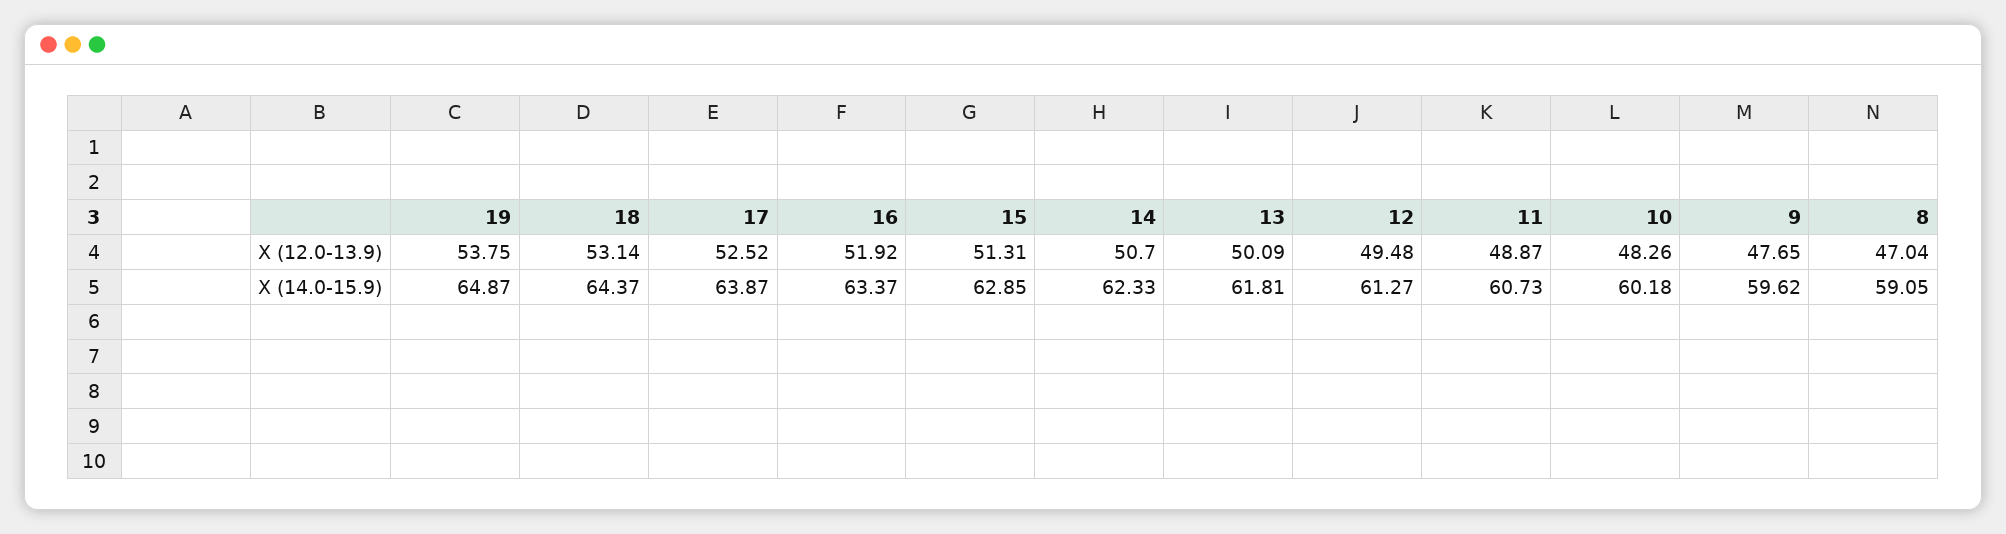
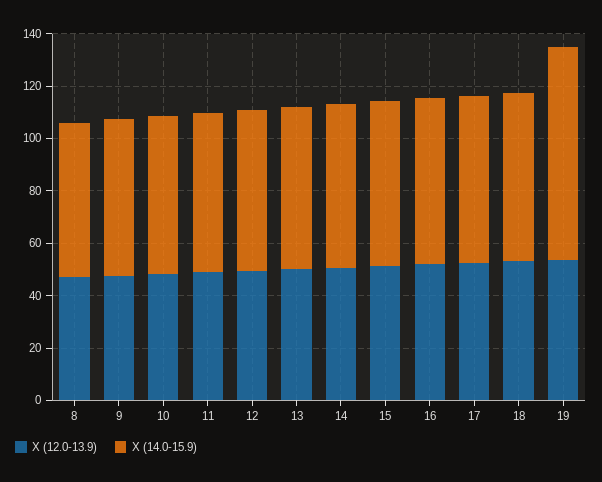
X (14.0-15.9), 19: 64.87 -> 80

